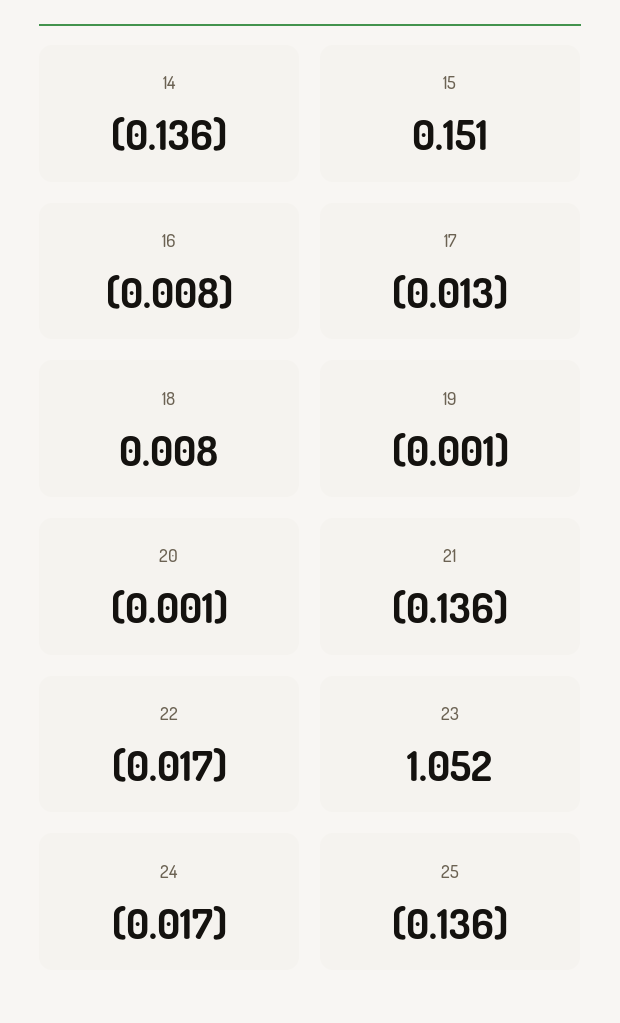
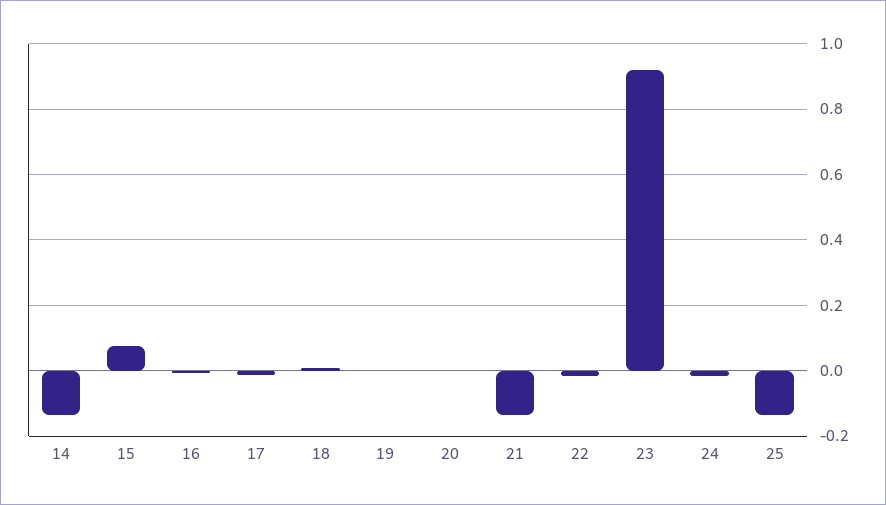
15: 0.151 -> 0.08
23: 1.052 -> 0.92

